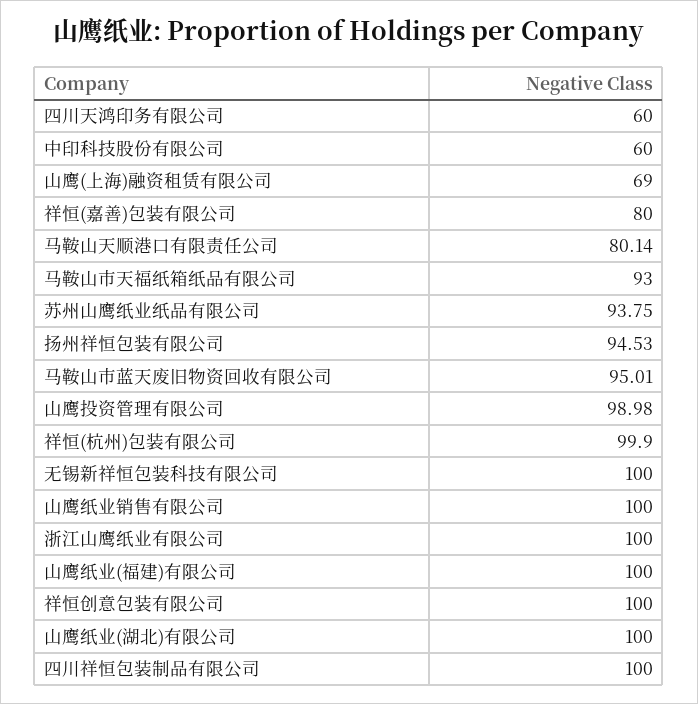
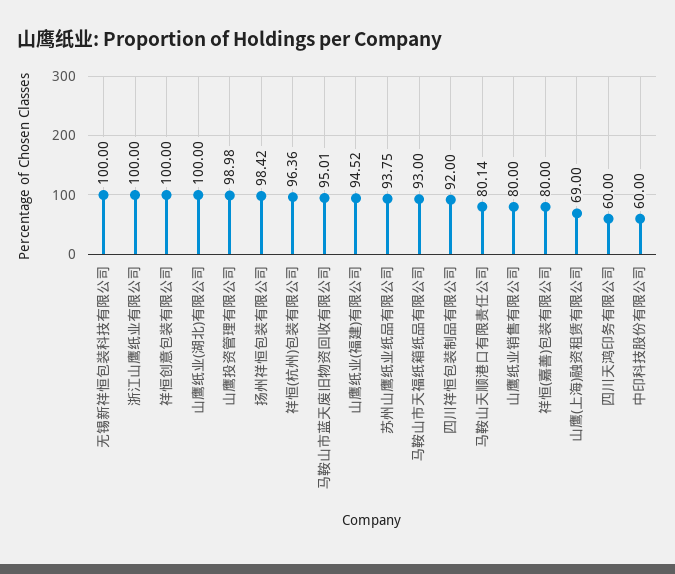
扬州祥恒包装有限公司: 94.53 -> 98.42
祥恒(杭州)包装有限公司: 99.9 -> 96.36
山鹰纸业销售有限公司: 100 -> 80
山鹰纸业(福建)有限公司: 100 -> 94.52
四川祥恒包装制品有限公司: 100 -> 92

